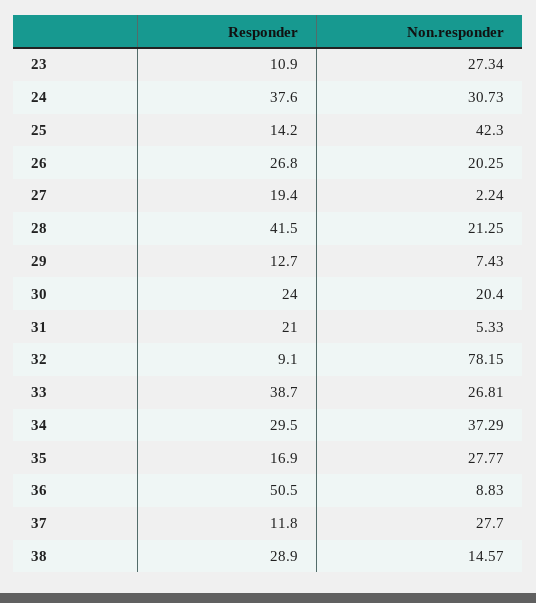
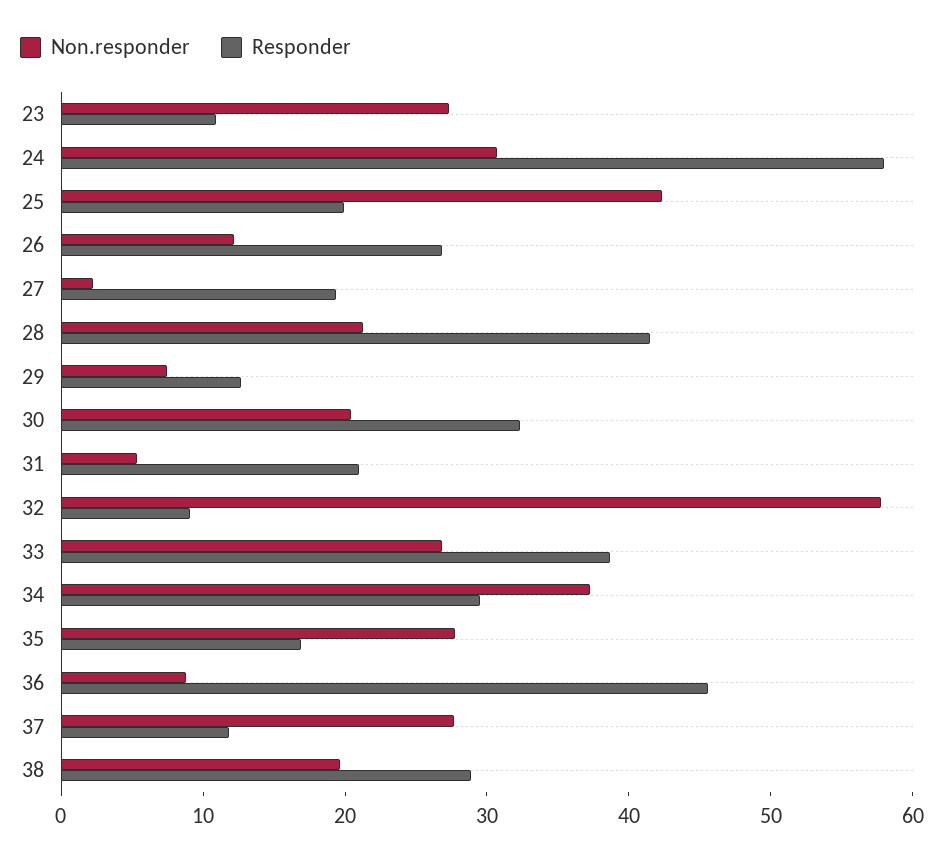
Responder, 24: 37.6 -> 58
Responder, 25: 14.2 -> 20
Non.responder, 26: 20.25 -> 12
Responder, 30: 24 -> 32
Non.responder, 32: 78.15 -> 58
Responder, 36: 50.5 -> 46
Non.responder, 38: 14.57 -> 20

